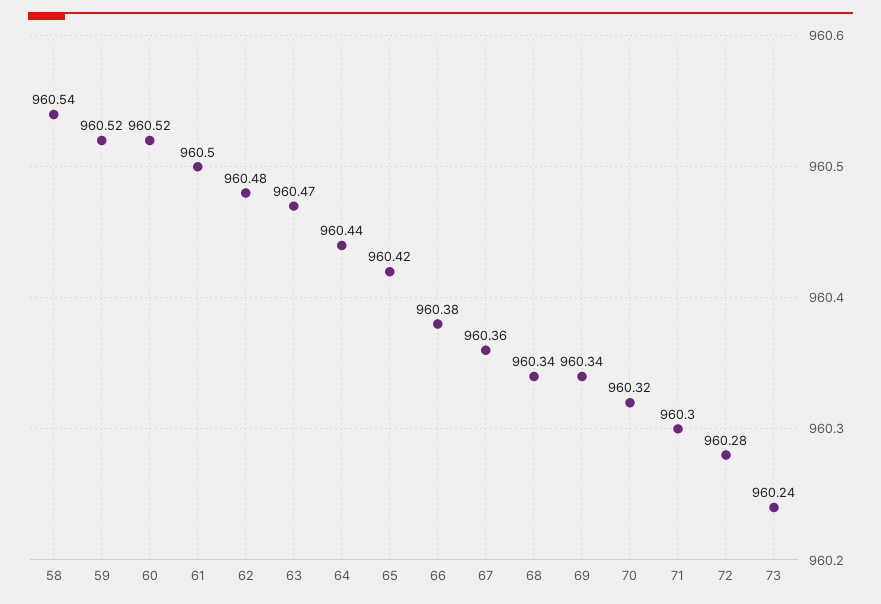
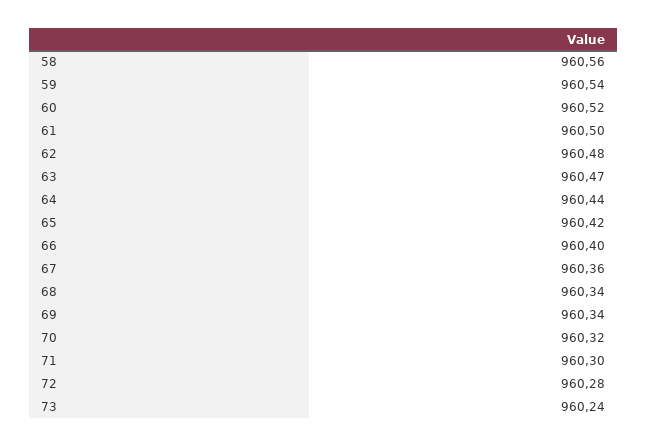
58: 960.54 -> 960.56
59: 960.52 -> 960.54
66: 960.38 -> 960.4

